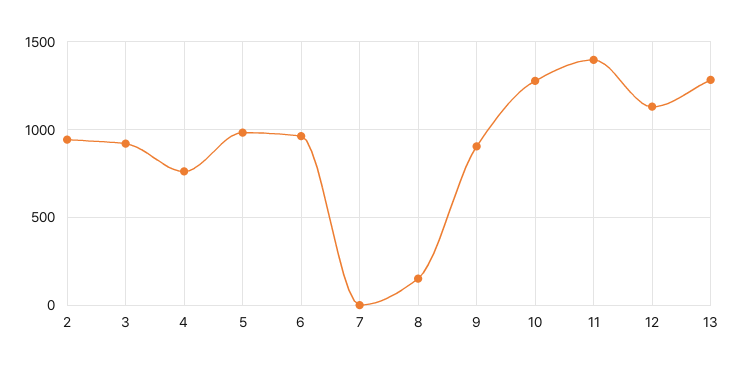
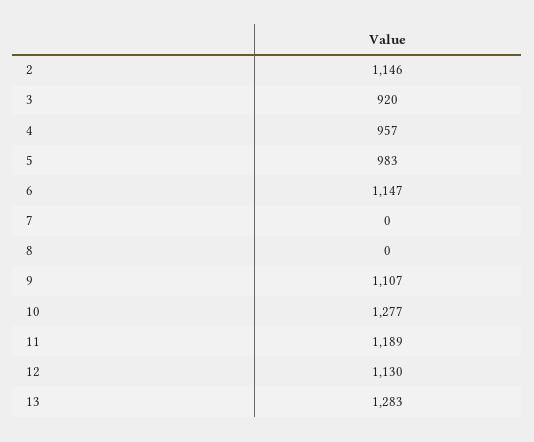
2: 950 -> 1146
4: 750 -> 957
6: 950 -> 1147
8: 150 -> 0
9: 900 -> 1107
11: 1400 -> 1189

